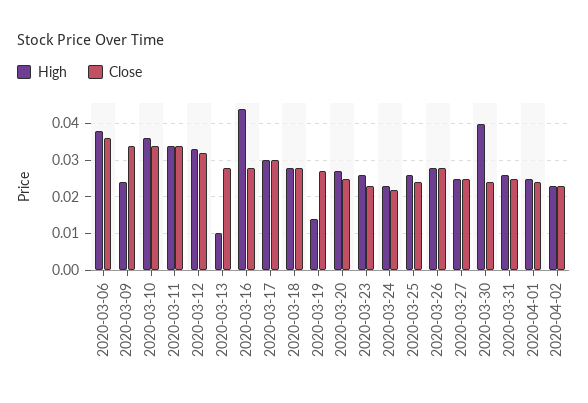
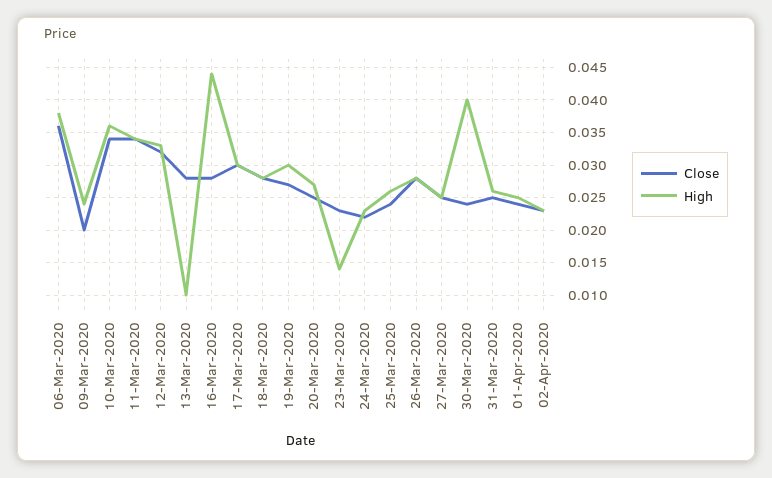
Close, 2020-03-09: 0.035 -> 0.02
High, 2020-03-19: 0.015 -> 0.03
High, 2020-03-23: 0.025 -> 0.014

